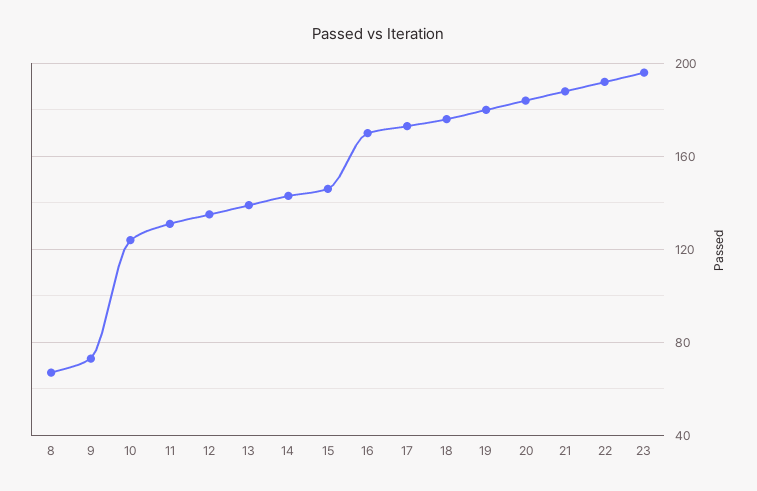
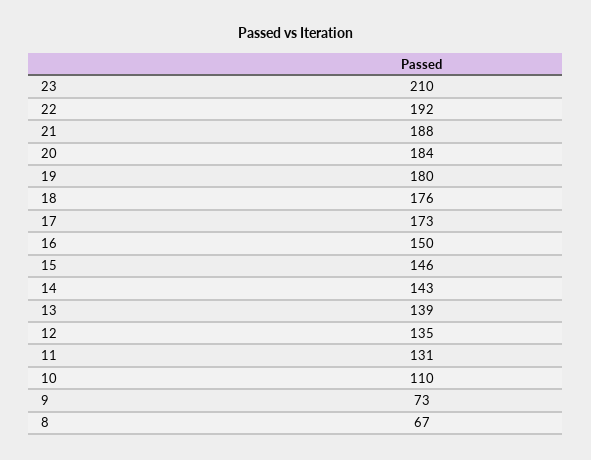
10: 125 -> 110
16: 170 -> 150
23: 195 -> 210

